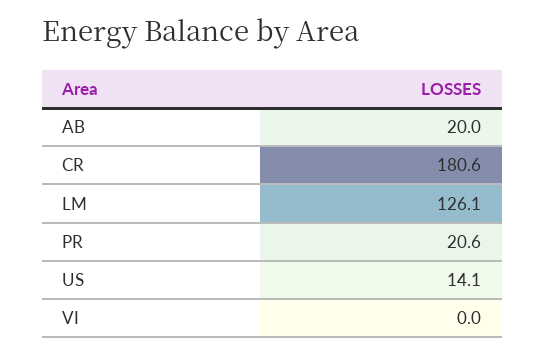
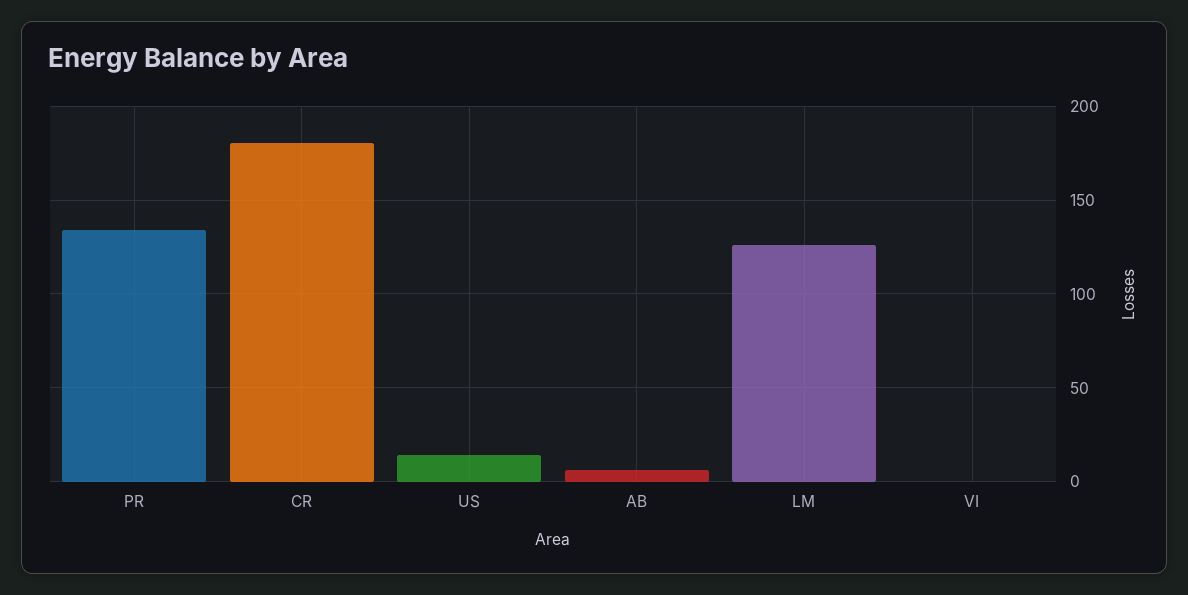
AB: 20 -> 5
PR: 20.6 -> 135

